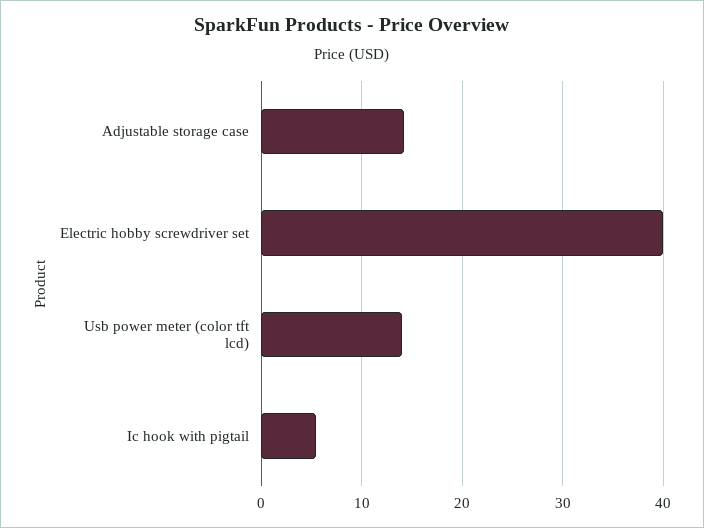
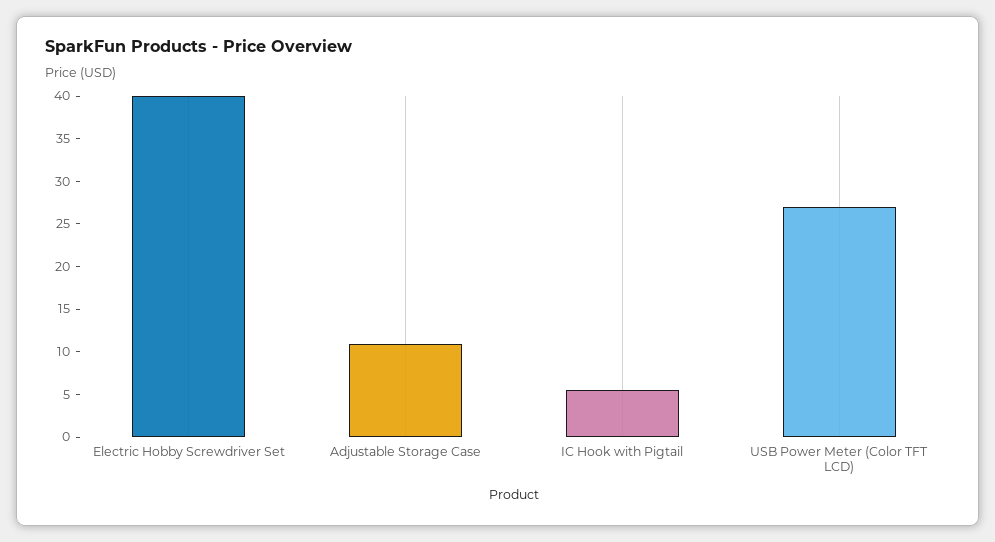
Adjustable storage case: 14 -> 11
Usb power meter (color tft lcd): 14 -> 27

